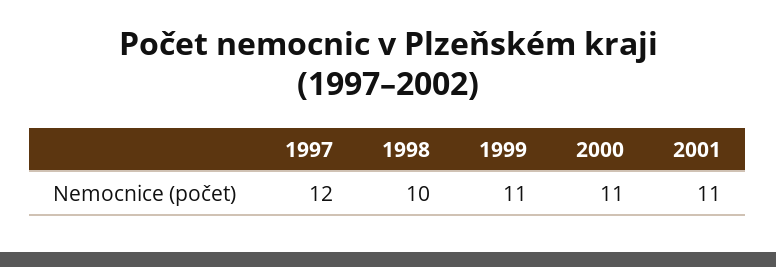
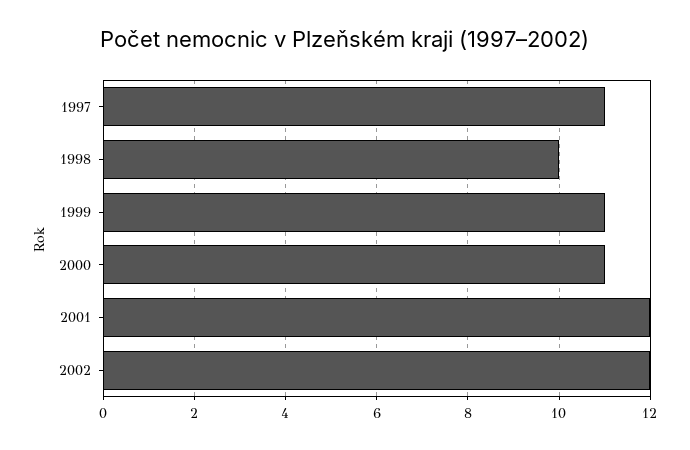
1997: 12 -> 11
2001: 11 -> 12
2002: none -> 12

